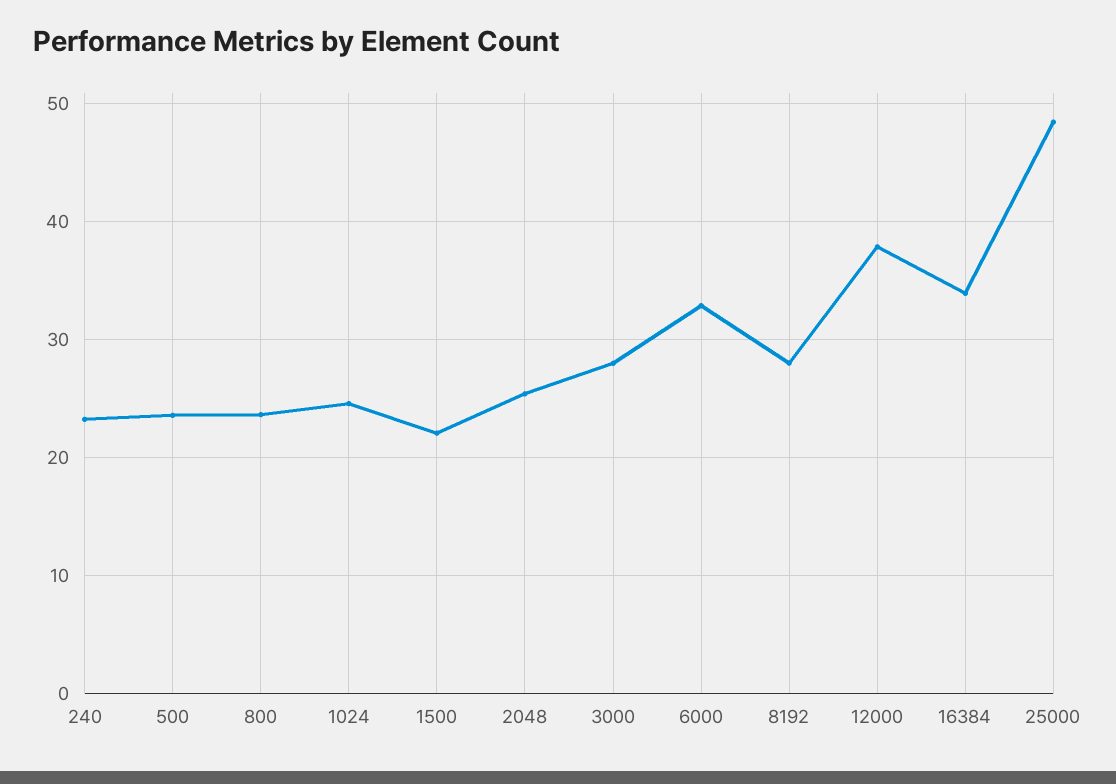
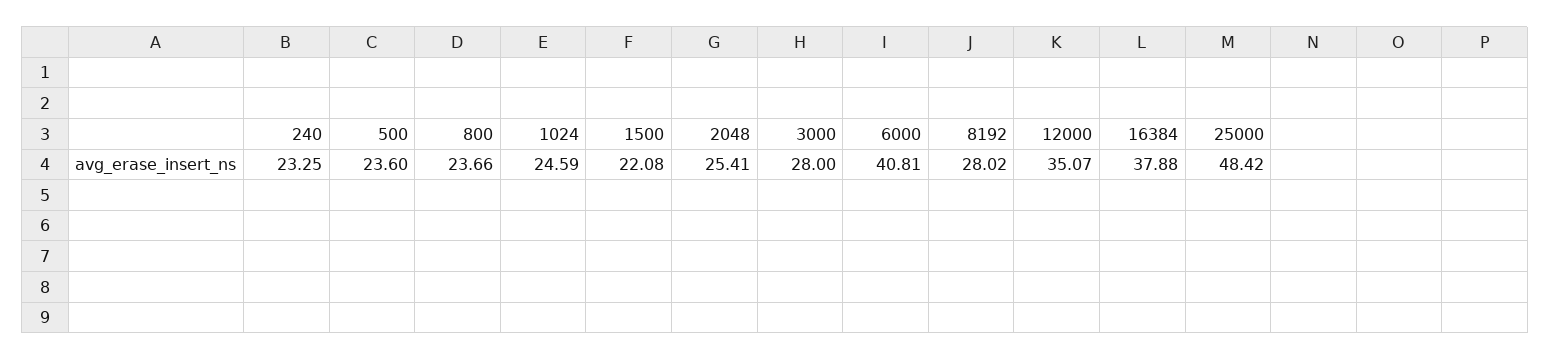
6000: 33 -> 40.81
12000: 38 -> 35.07
16384: 34 -> 37.88

